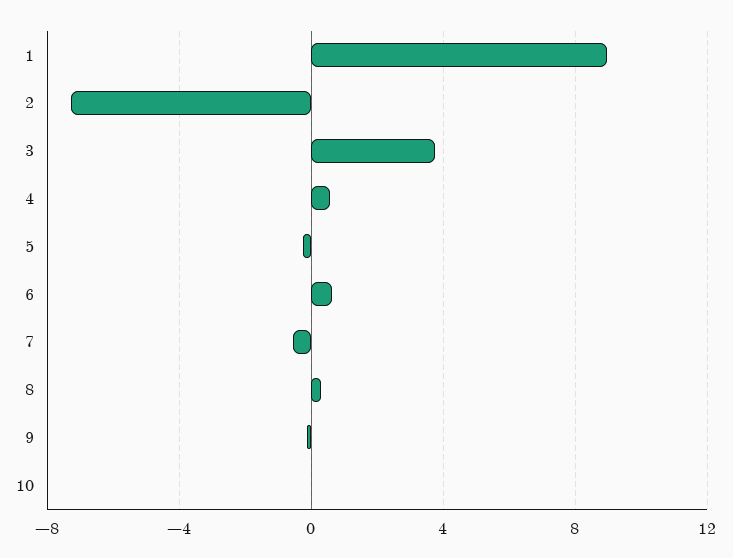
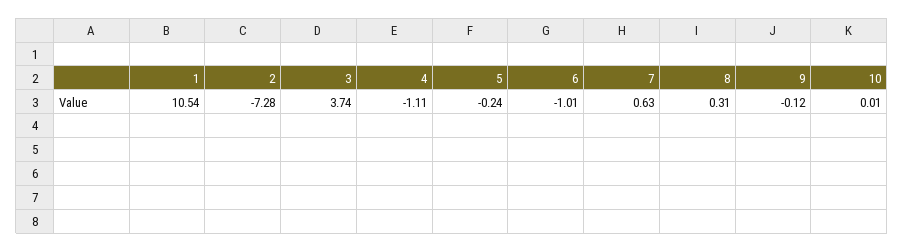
1: 9 -> 10.54
4: 0.5 -> -1.11
6: 0.5 -> -1.01
7: -0.5 -> 0.63

